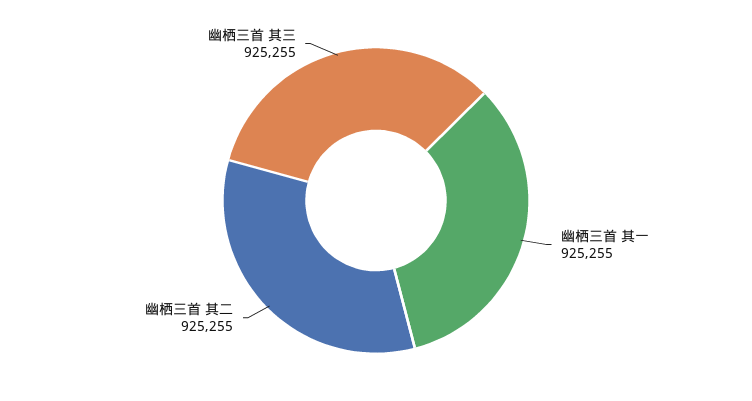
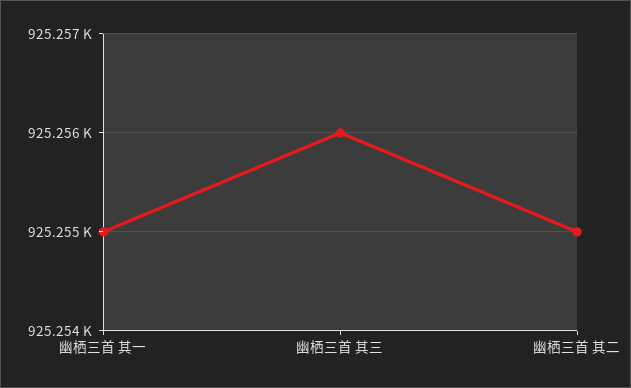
幽栖三首 其三: 925255 -> 925256

